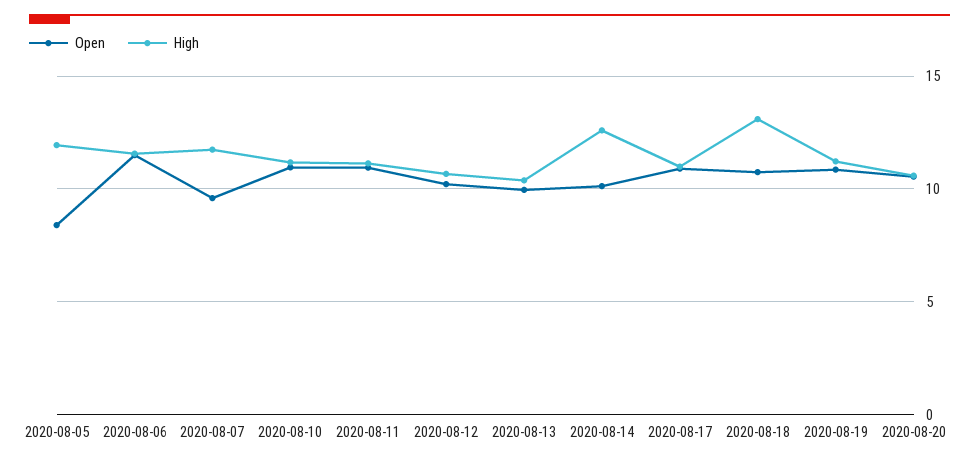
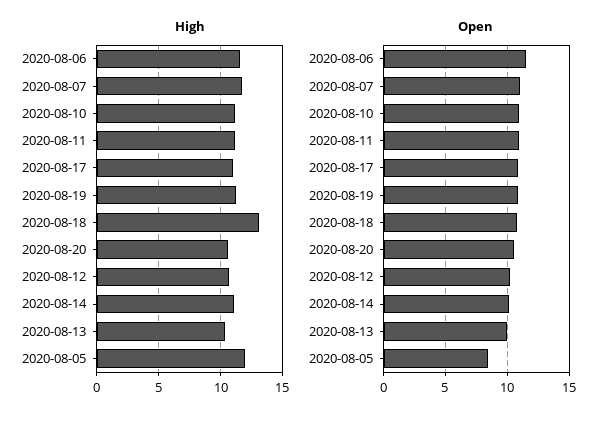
Open, 2020-08-07: 9.5 -> 11
High, 2020-08-14: 12.5 -> 11

